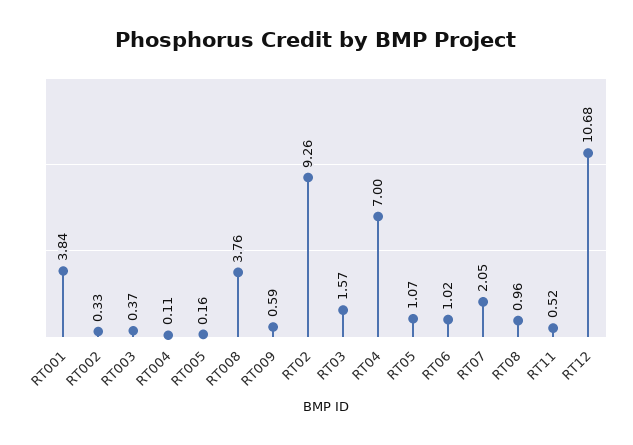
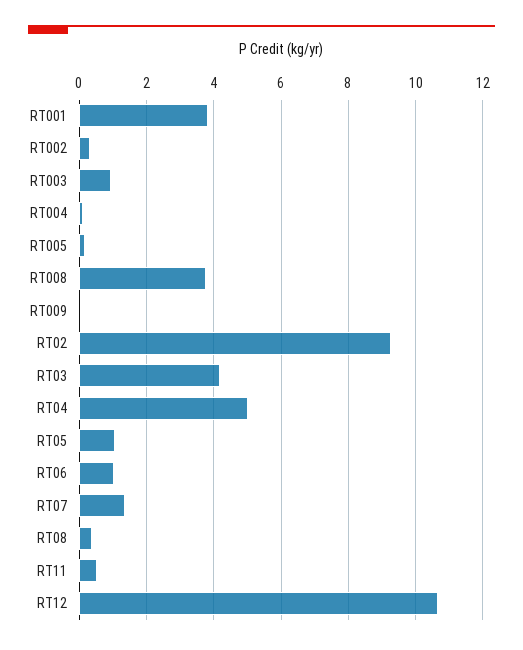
RT003: 0.37 -> 1
RT009: 0.59 -> 0
RT03: 1.57 -> 4.2
RT04: 7 -> 5
RT07: 2.05 -> 1.4
RT08: 0.96 -> 0.4

